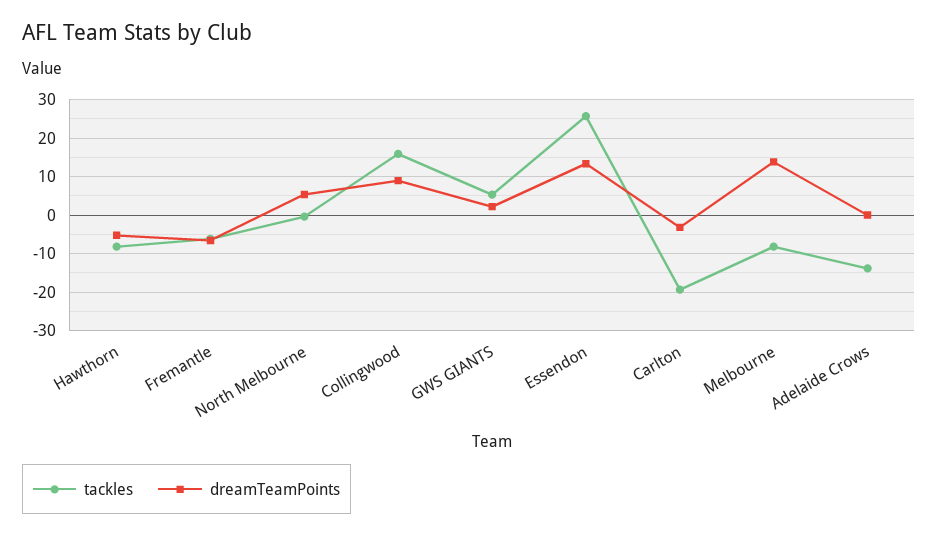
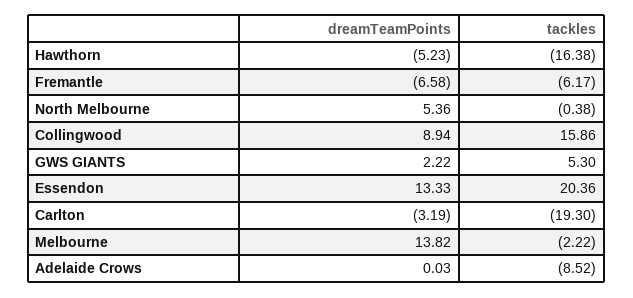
tackles, Hawthorn: -8 -> -16.38
tackles, Essendon: 26 -> 20.36
tackles, Melbourne: -8 -> -2.22
tackles, Adelaide Crows: -14 -> -8.52

